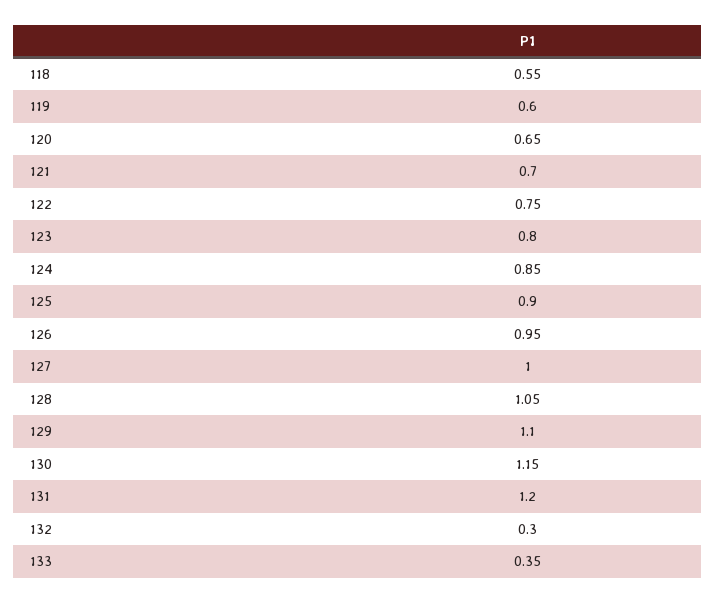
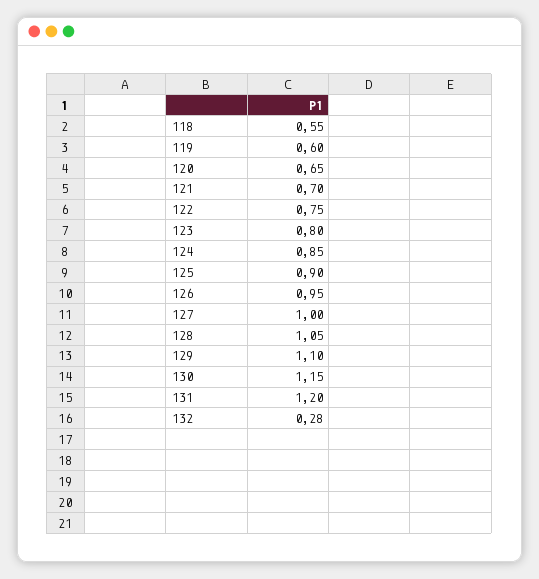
132: 0.3 -> 0.28
133: 0.35 -> none

